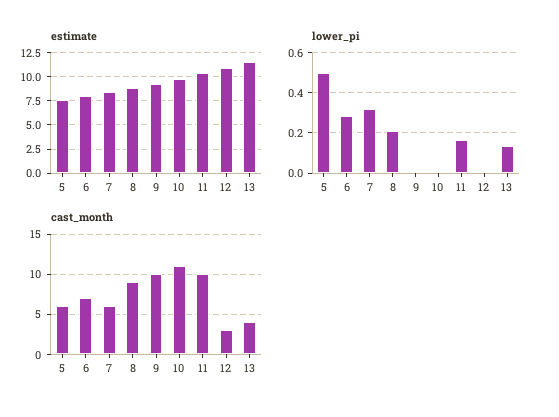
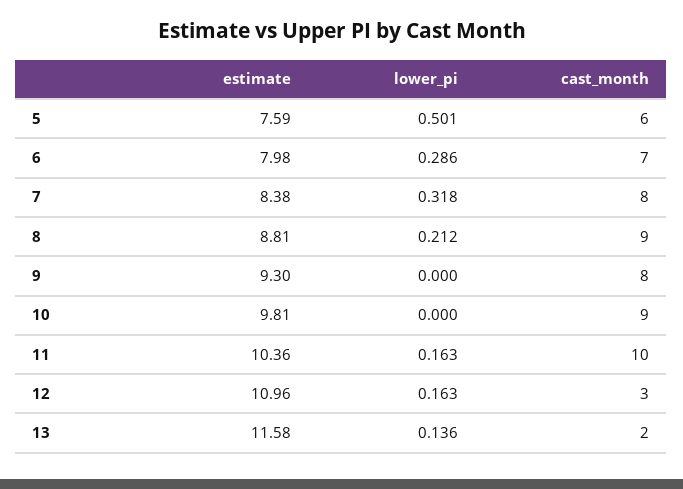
lower_pi, 12: 0 -> 0.163
cast_month, 7: 6 -> 8
cast_month, 9: 10 -> 8
cast_month, 10: 11 -> 9
cast_month, 13: 4 -> 2

